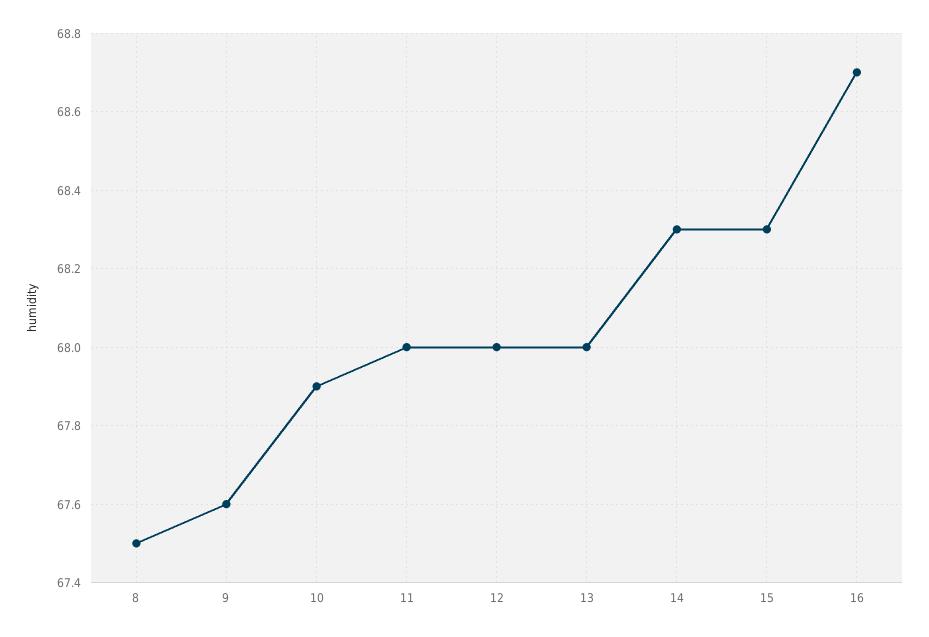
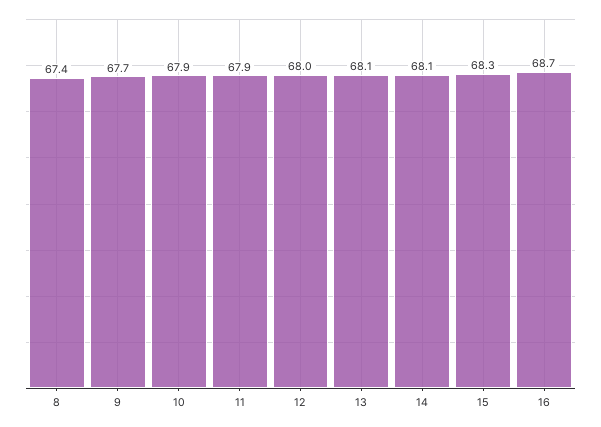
8: 67.5 -> 67.4
9: 67.6 -> 67.7
11: 68 -> 67.9
13: 68 -> 68.1
14: 68.3 -> 68.1

